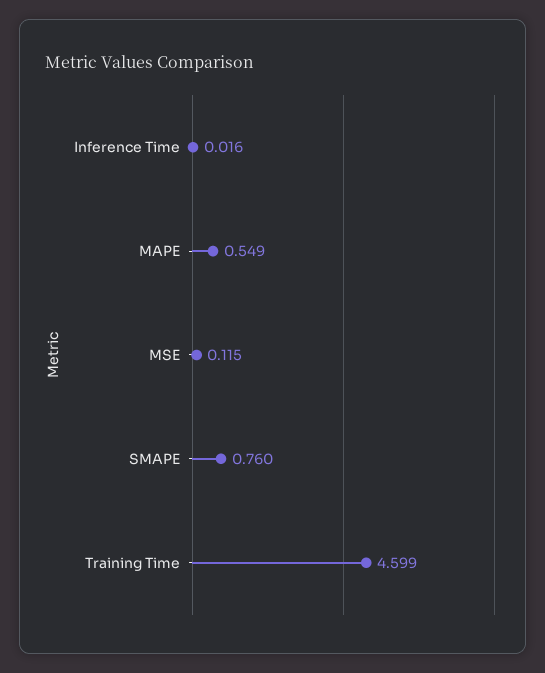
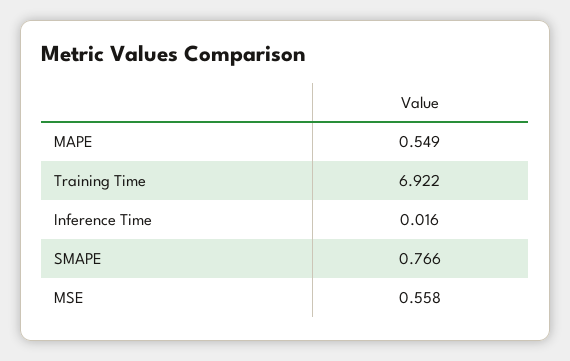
MSE: 0.115 -> 0.558
SMAPE: 0.76 -> 0.766
Training Time: 4.599 -> 6.922

